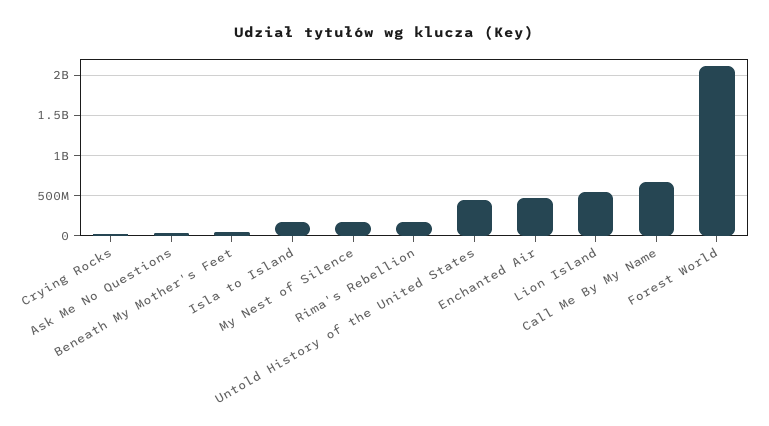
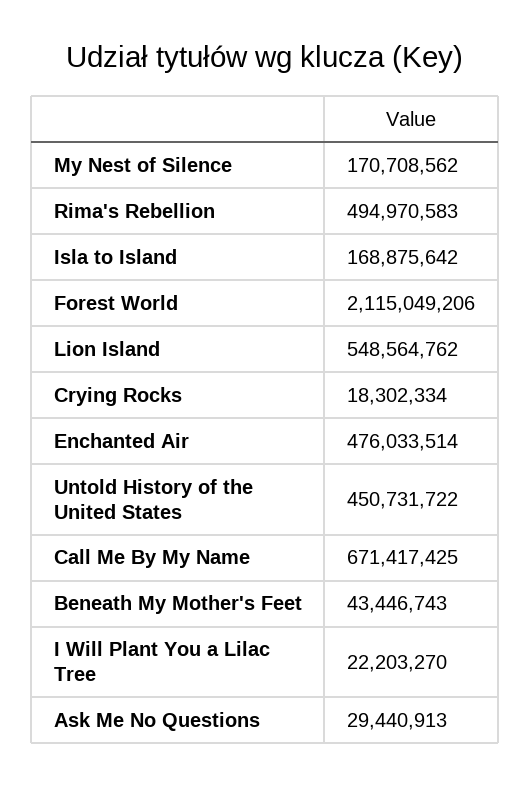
Rima's Rebellion: 200000000 -> 494970583
I Will Plant You a Lilac Tree: none -> 22203270

